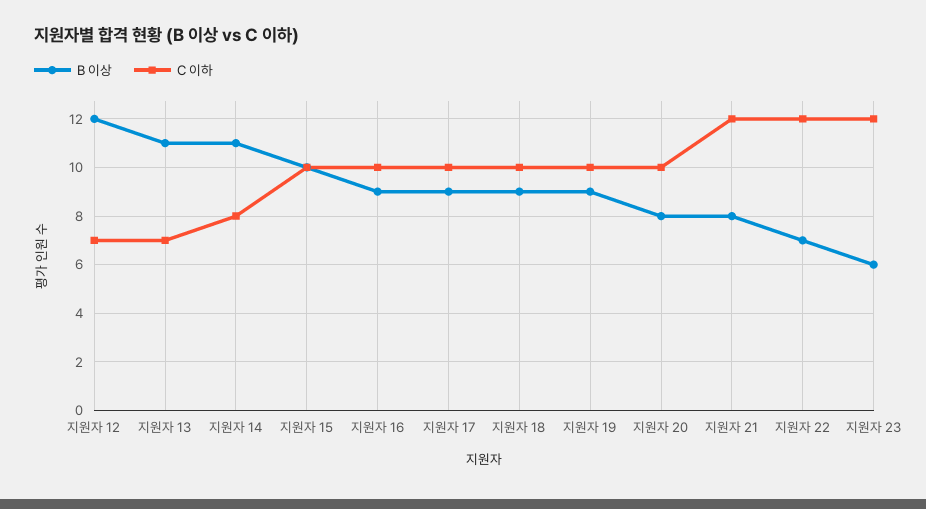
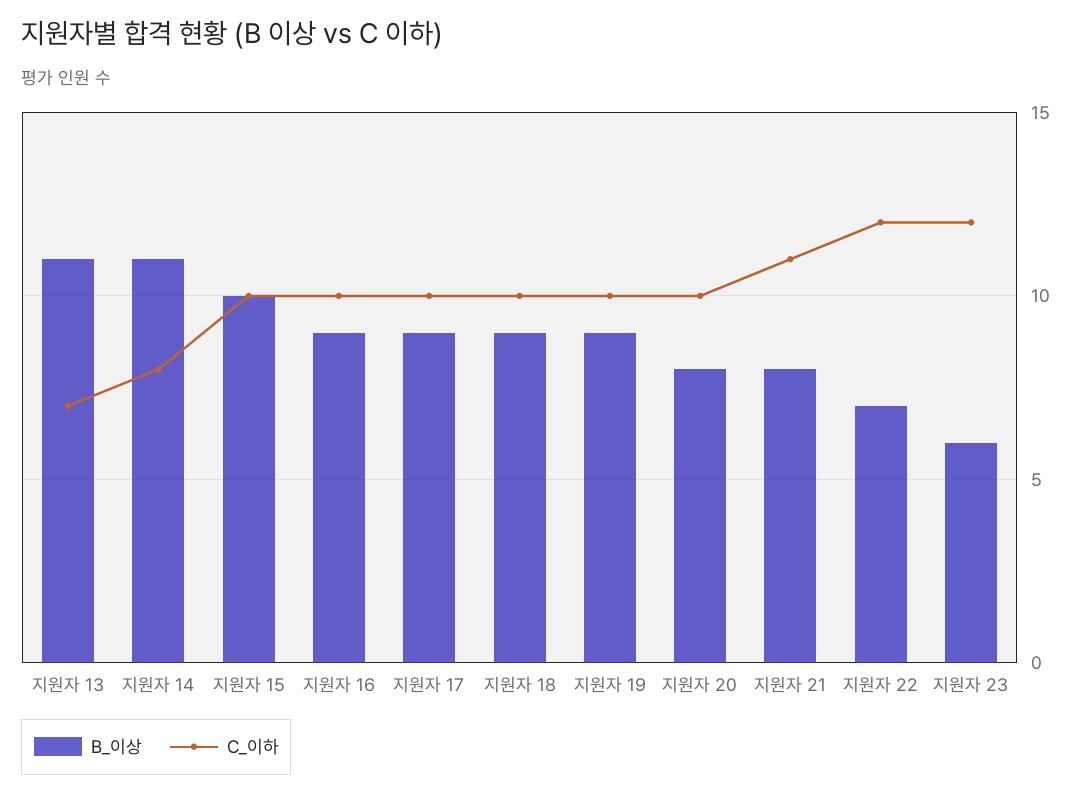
B 이상, 지원자 12: 12 -> none
C 이하, 지원자 12: 7 -> none
C 이하, 지원자 21: 12 -> 11

